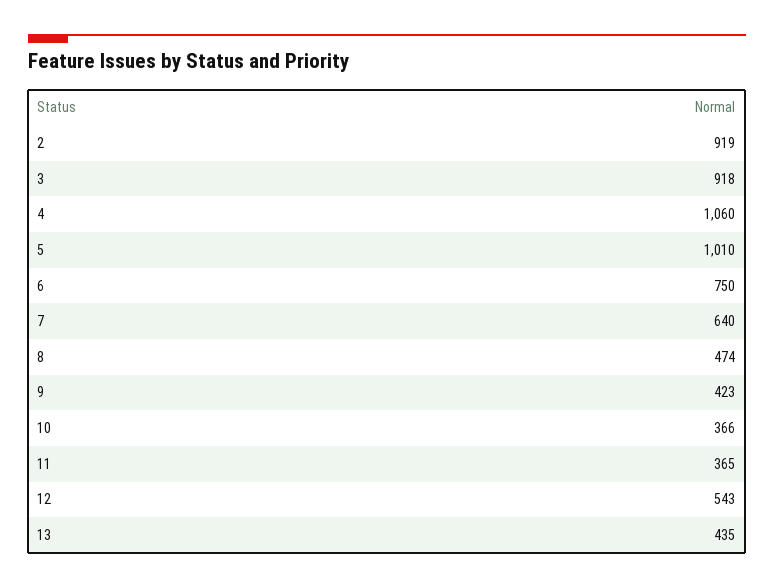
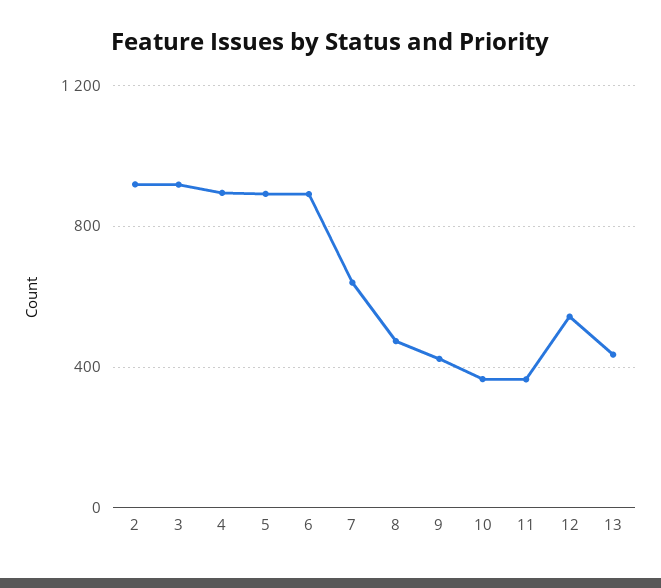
4: 1060 -> 900
5: 1010 -> 900
6: 750 -> 900

